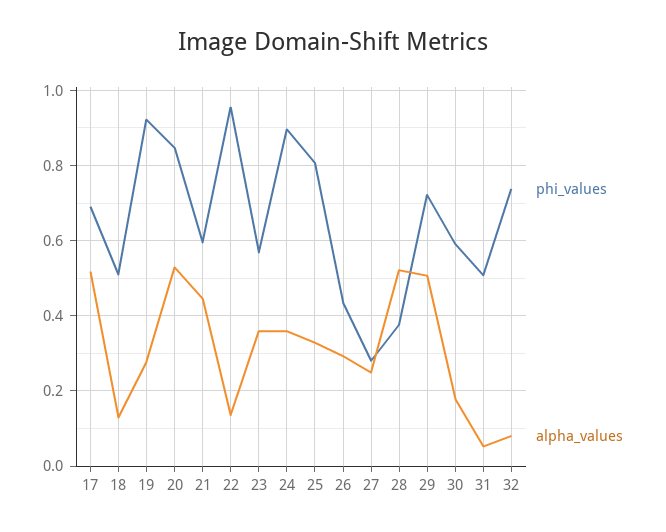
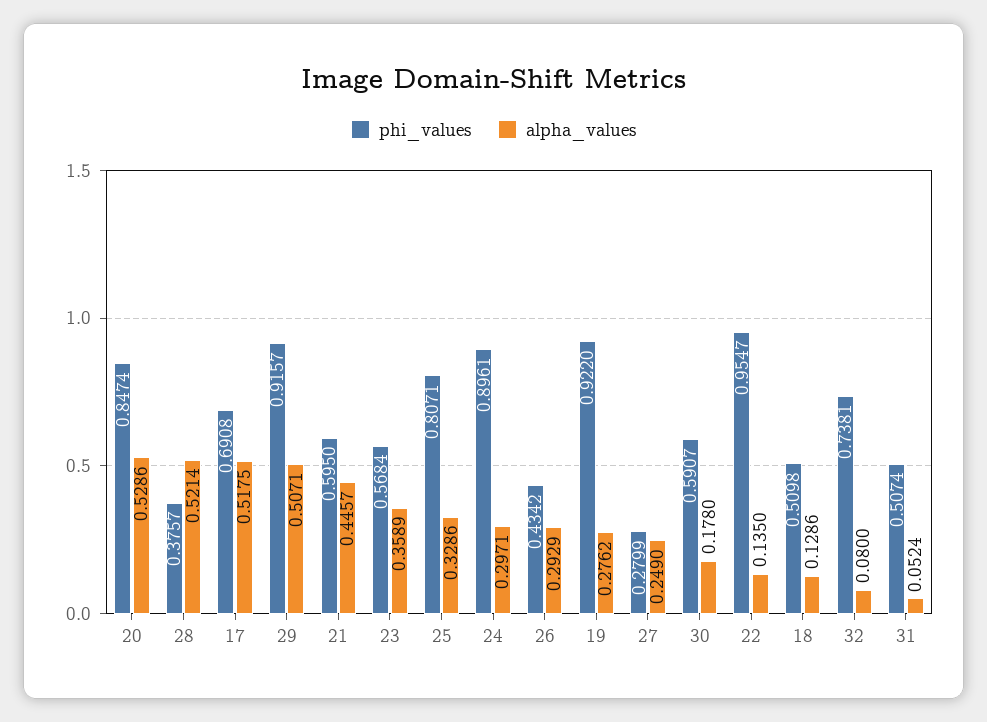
alpha_values, 24: 0.36 -> 0.2971
phi_values, 29: 0.72 -> 0.9157

